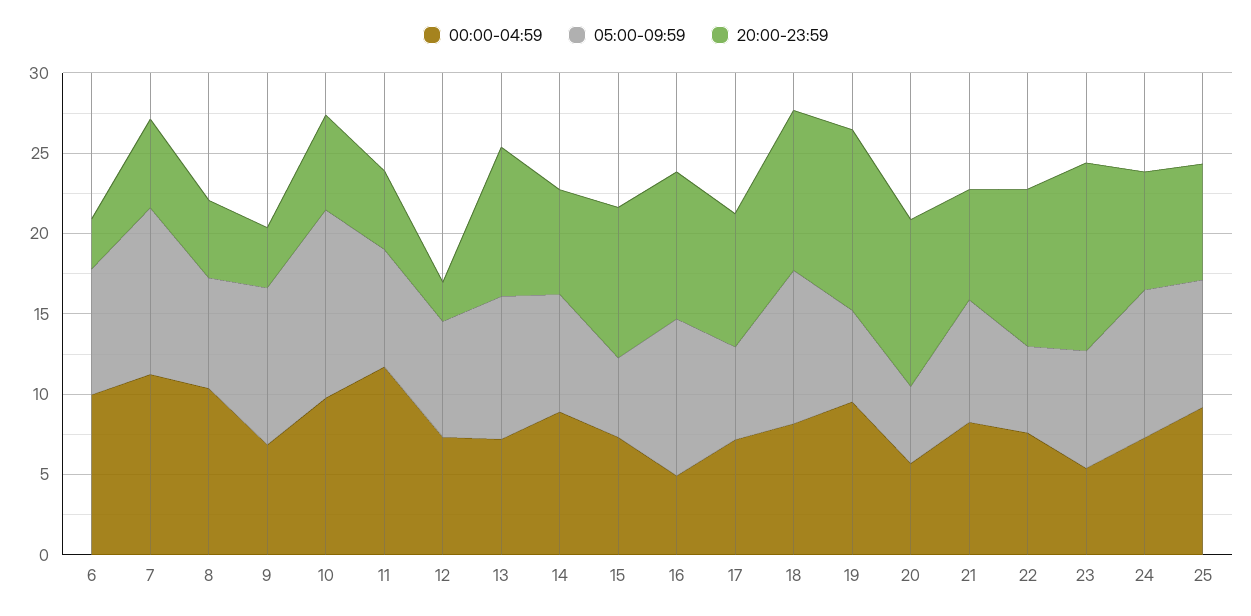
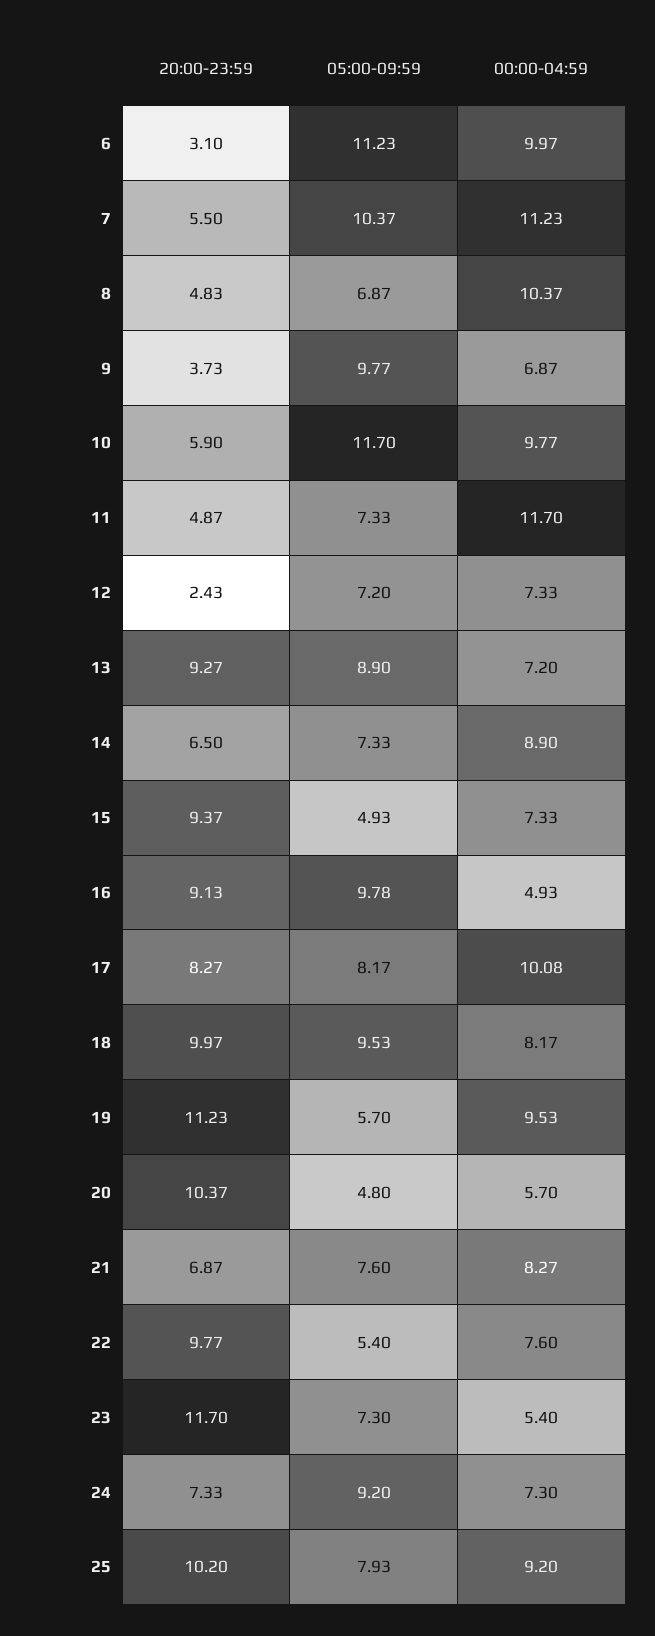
05:00-09:59, 6: 8 -> 11.23
00:00-04:59, 17: 7 -> 10.08
05:00-09:59, 17: 6 -> 8.17
20:00-23:59, 25: 7 -> 10.2

